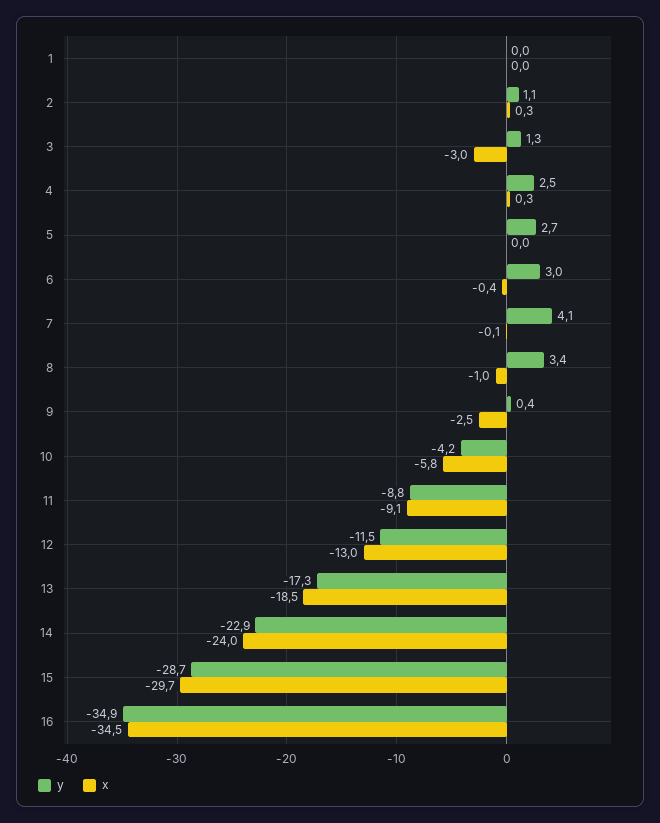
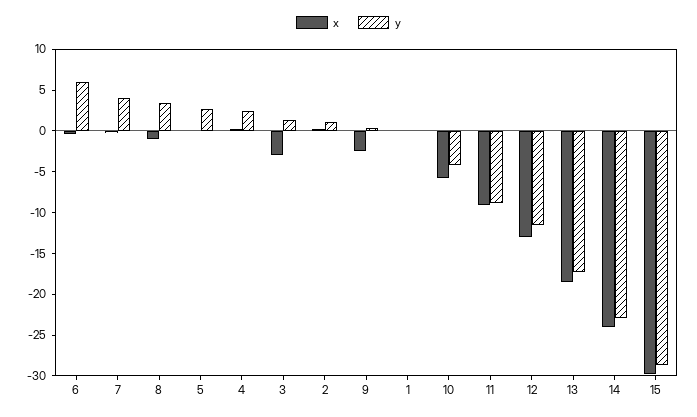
y, 6: 3 -> 6
y, 16: -34.9 -> none
x, 16: -34.5 -> none

